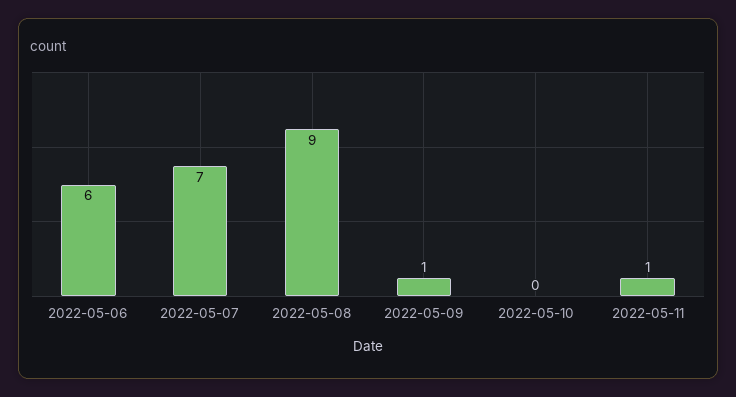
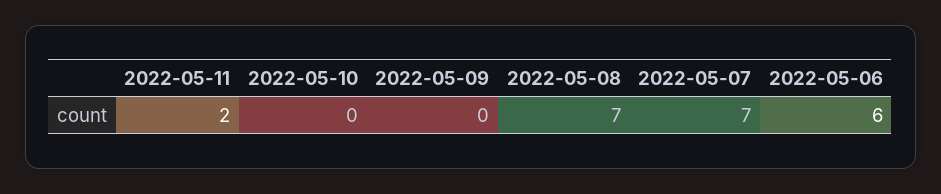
2022-05-08: 9 -> 7
2022-05-09: 1 -> 0
2022-05-11: 1 -> 2

